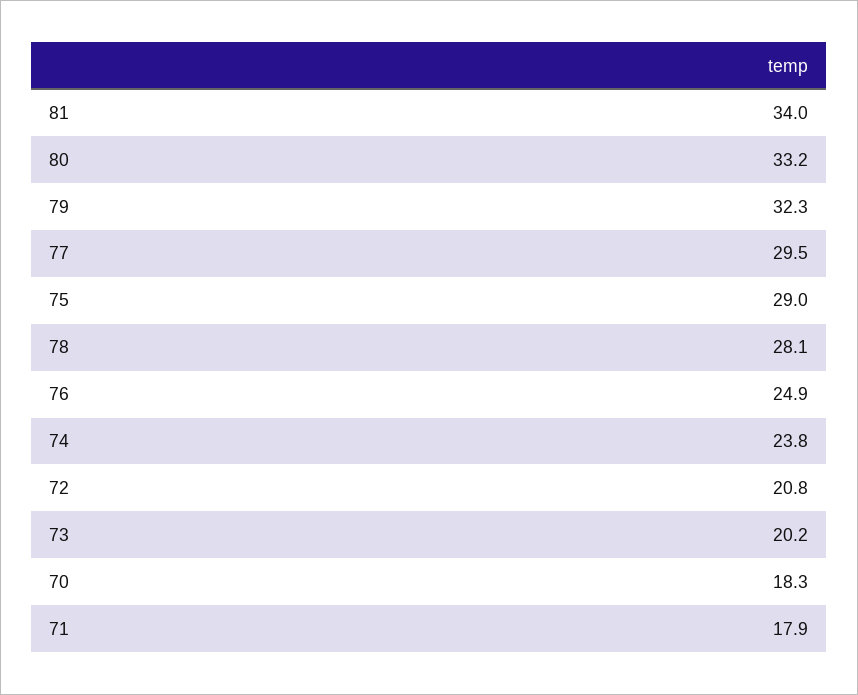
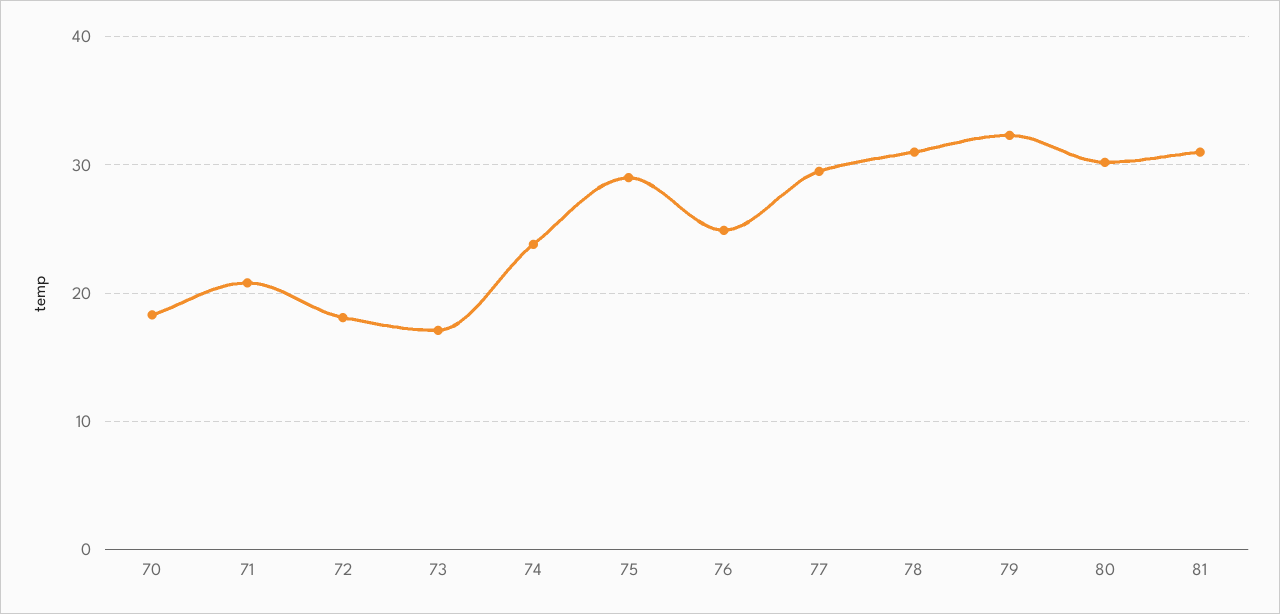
81: 34 -> 31
80: 33.2 -> 30
78: 28.1 -> 31
72: 20.8 -> 18
73: 20.2 -> 17
71: 17.9 -> 21

